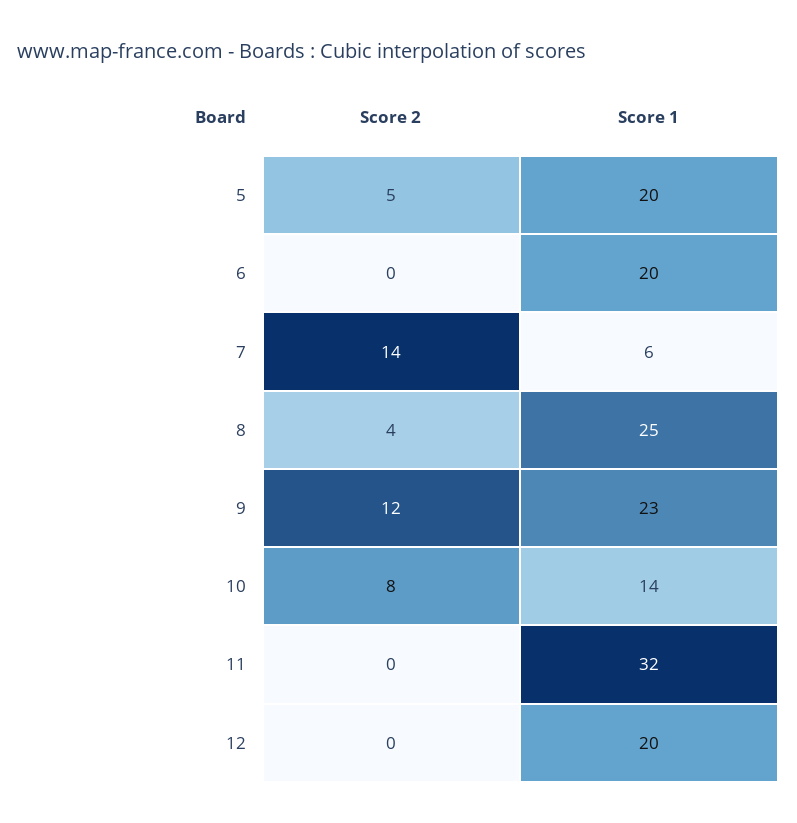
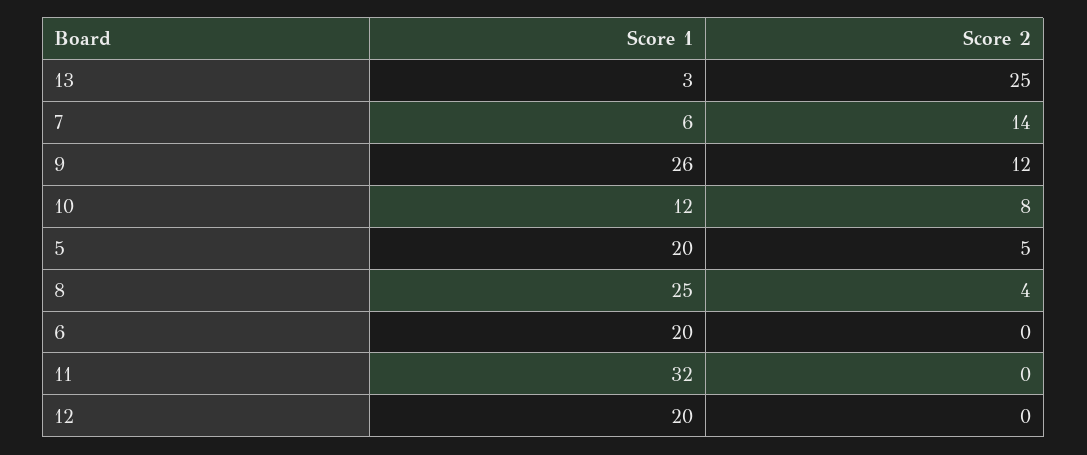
Score 1, 9: 23 -> 26
Score 1, 10: 14 -> 12
Score 1, 13: none -> 3
Score 2, 13: none -> 25

